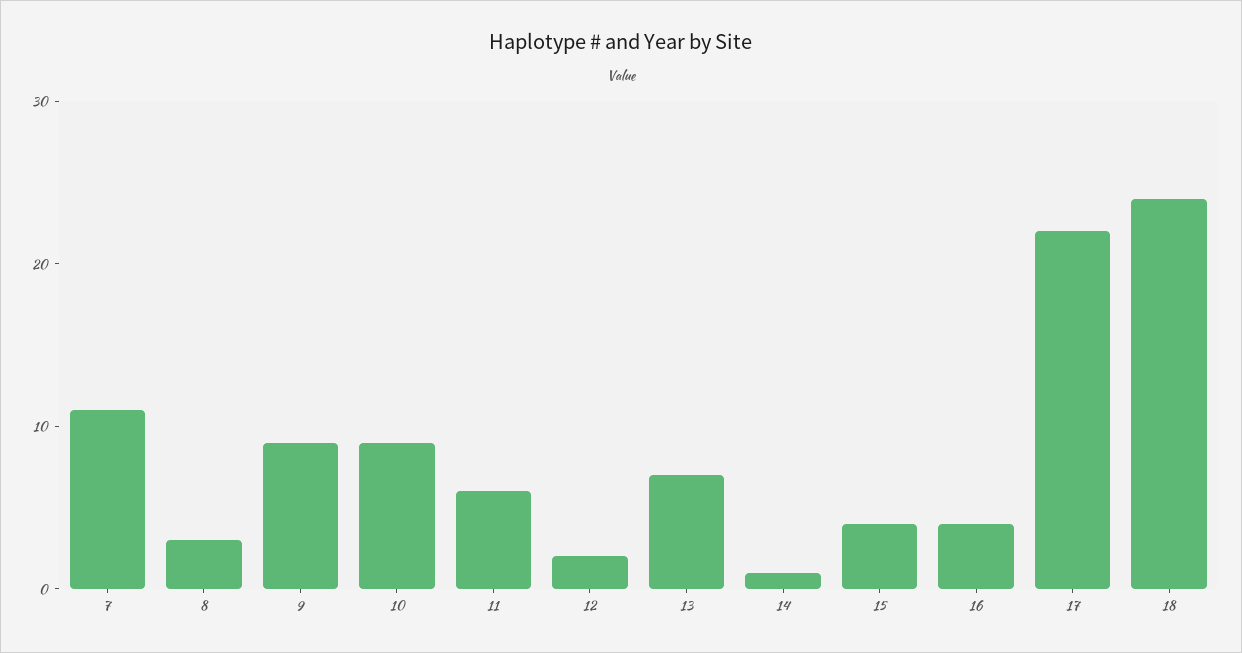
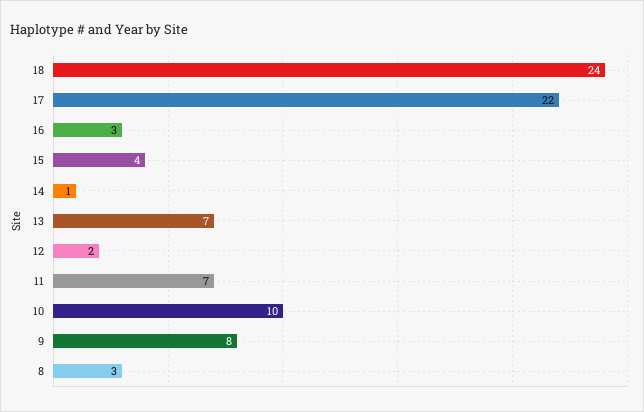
7: 11 -> none
9: 9 -> 8
10: 9 -> 10
11: 6 -> 7
16: 4 -> 3

